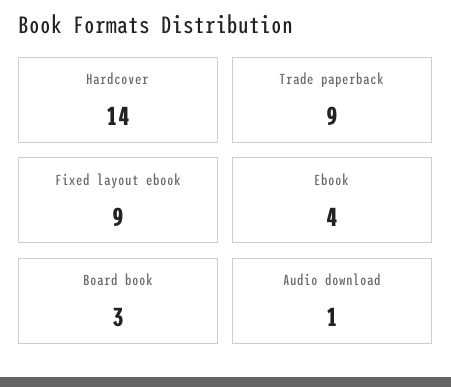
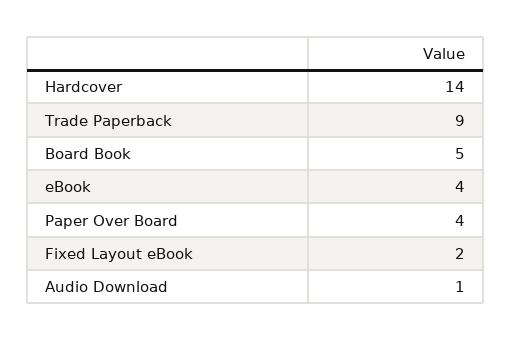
Fixed layout ebook: 9 -> 2
Board book: 3 -> 5
Paper Over Board: none -> 4

